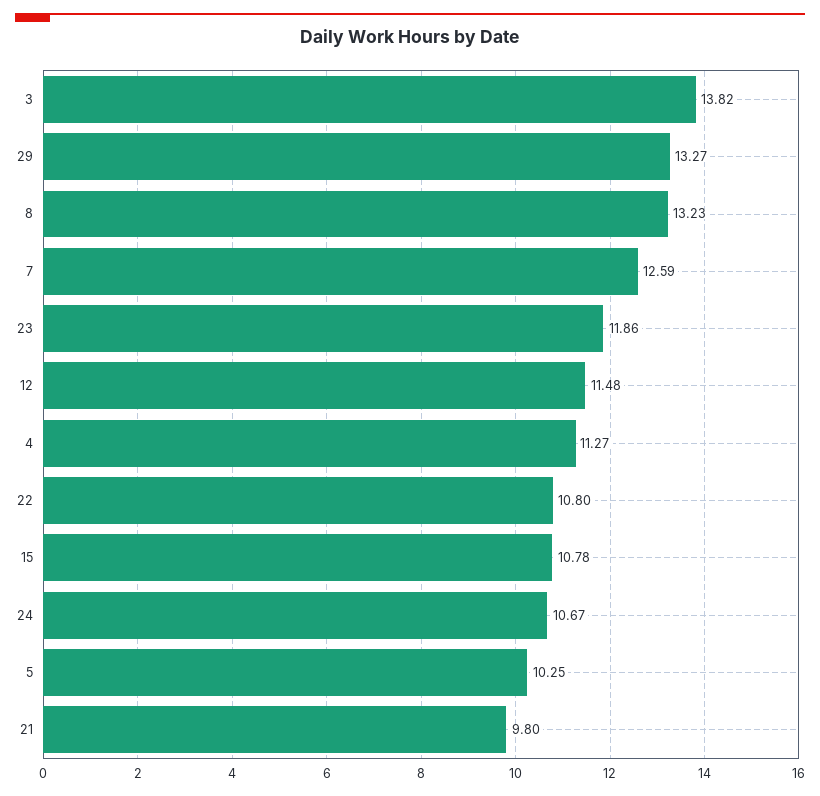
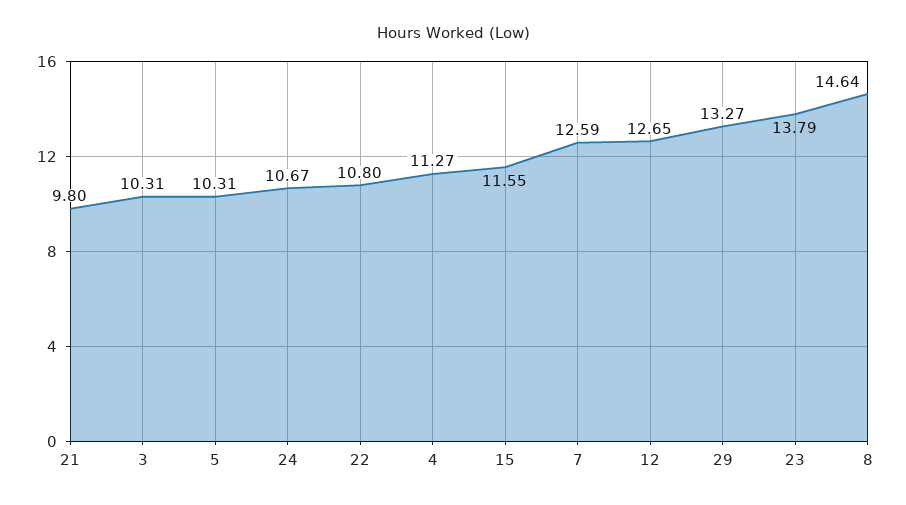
3: 13.82 -> 10.31
8: 13.23 -> 14.64
23: 11.86 -> 13.79
12: 11.48 -> 12.65
15: 10.78 -> 11.55
5: 10.25 -> 10.31

